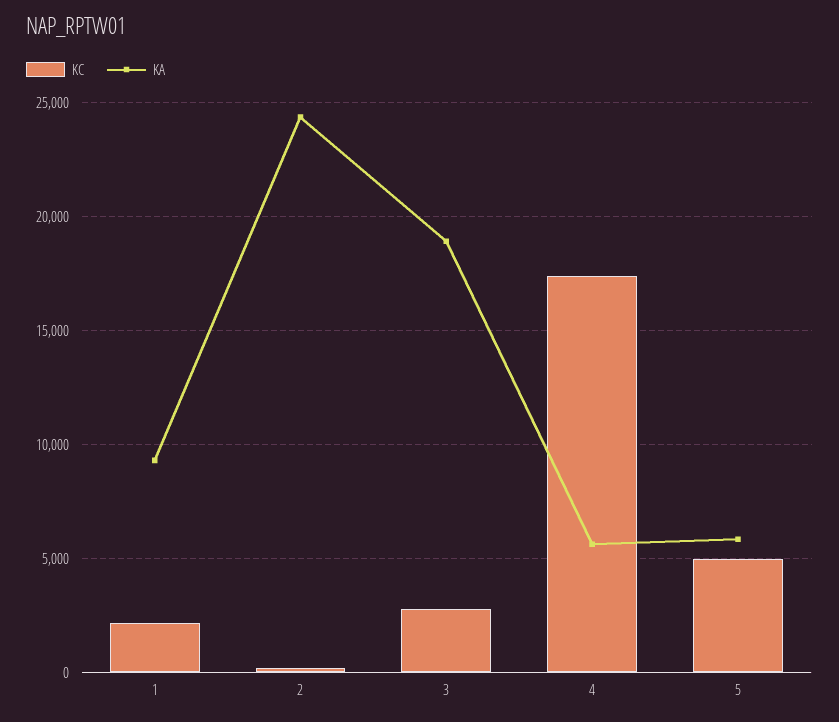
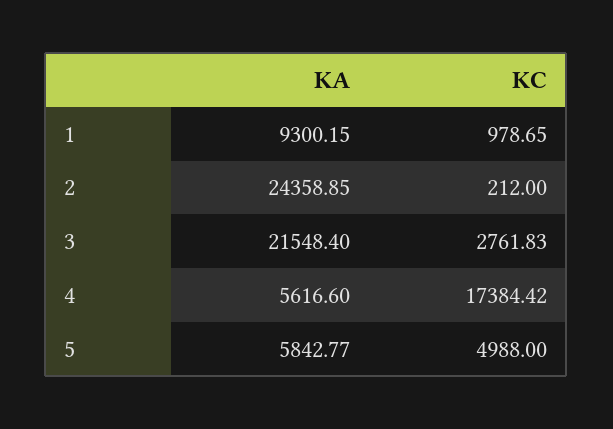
KC, 1: 2000 -> 978.65
KA, 3: 19000 -> 21548.4

